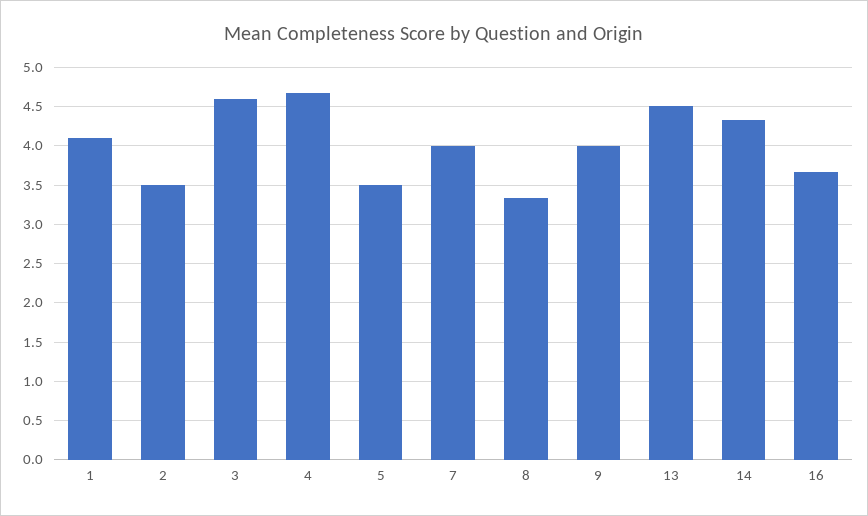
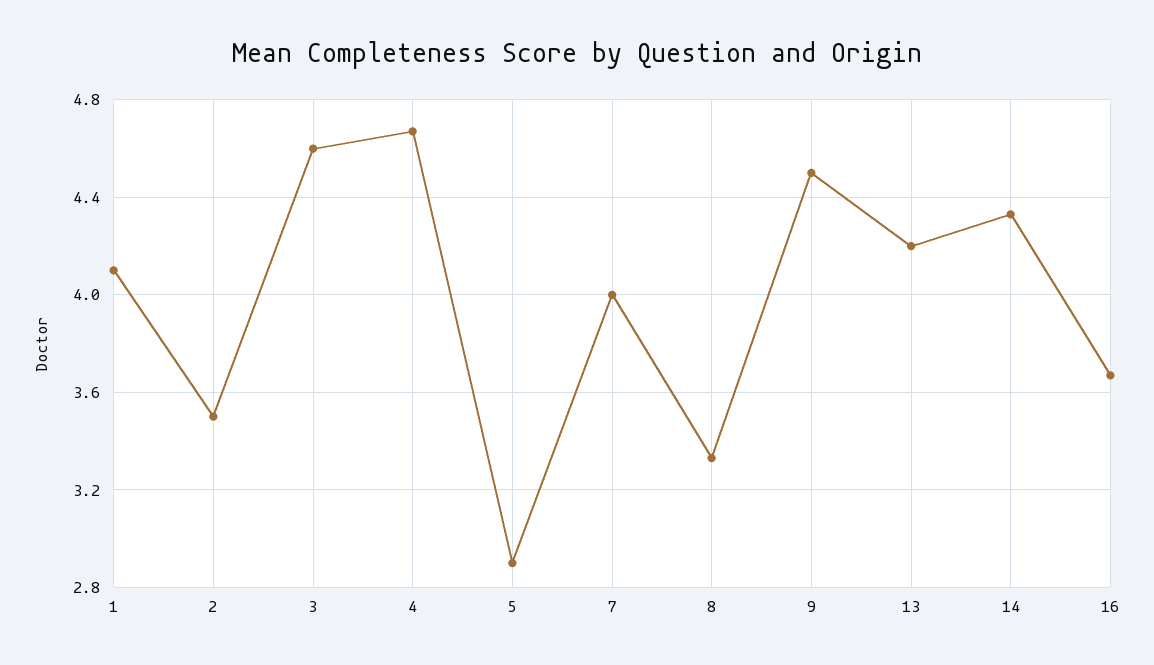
5: 3.5 -> 2.9
9: 4 -> 4.5
13: 4.5 -> 4.2

